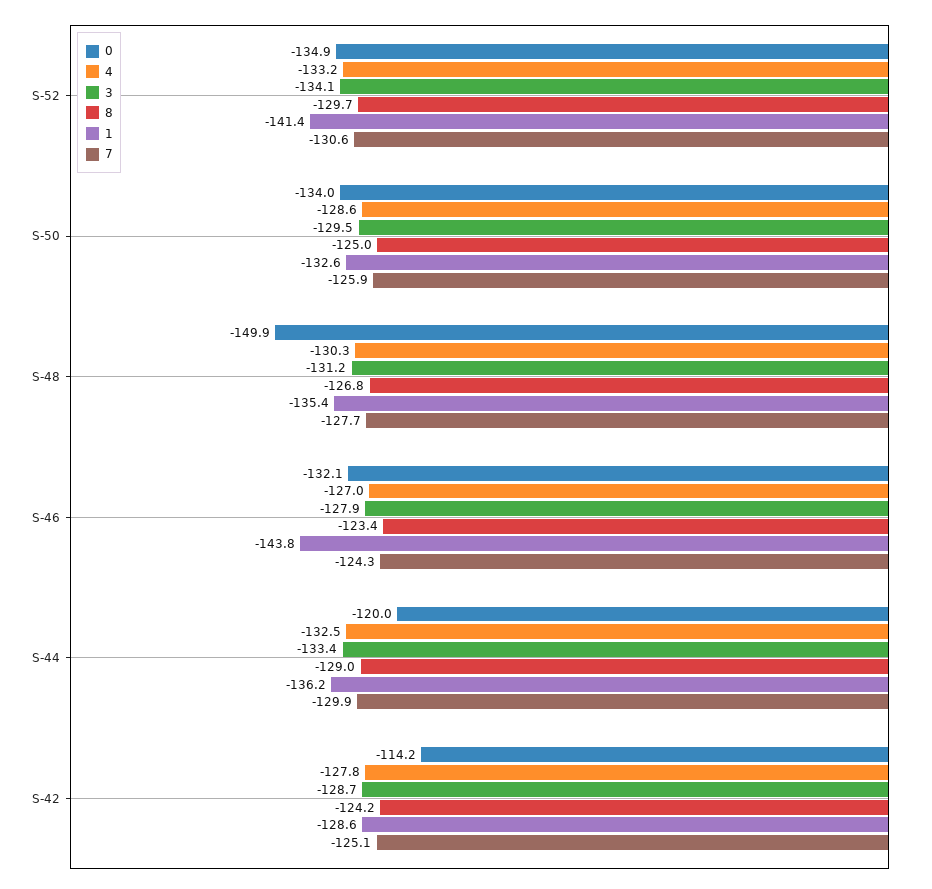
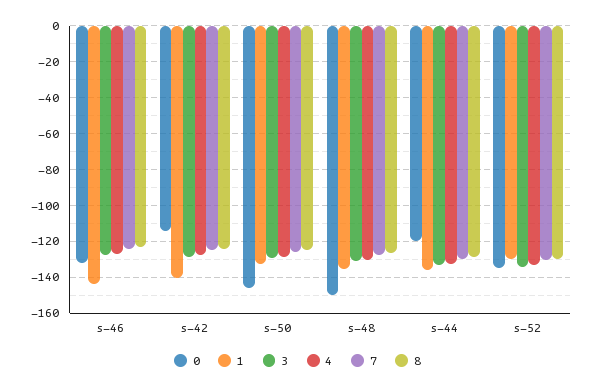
1, S-52: -141.4 -> -130
0, S-50: -134 -> -145
1, S-42: -128.6 -> -140

